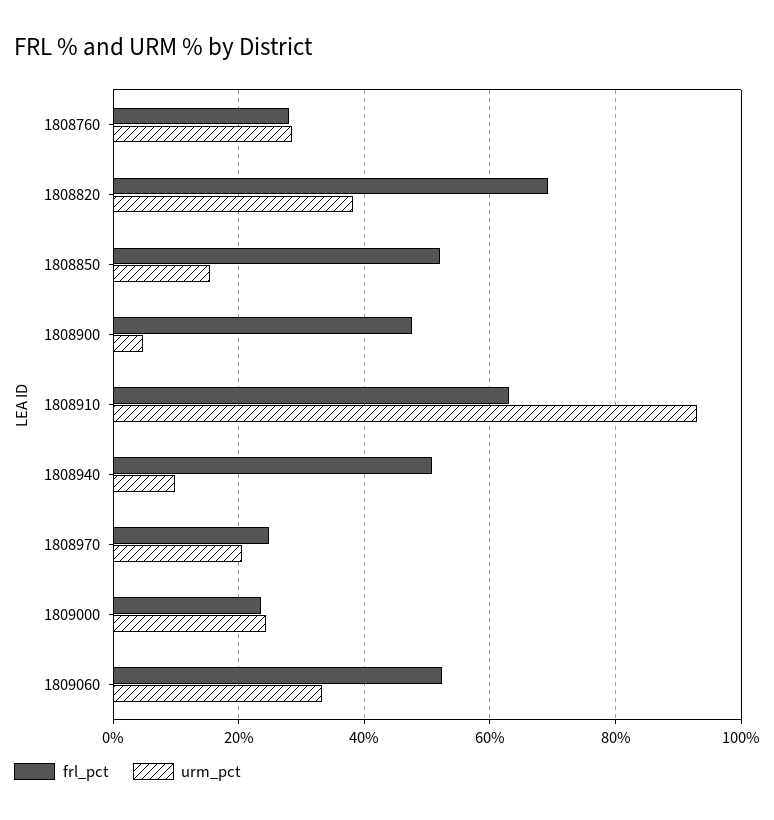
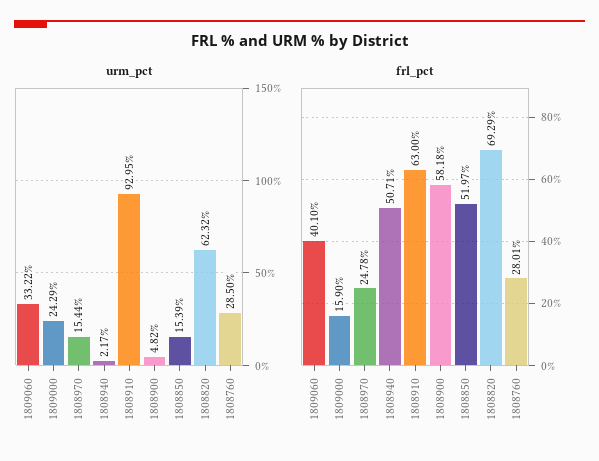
urm_pct, 1808820: 38 -> 62.32
frl_pct, 1808900: 48 -> 58.18
urm_pct, 1808940: 10 -> 2.17
urm_pct, 1808970: 20 -> 15.44
frl_pct, 1809000: 24 -> 15.9
frl_pct, 1809060: 52 -> 40.1

